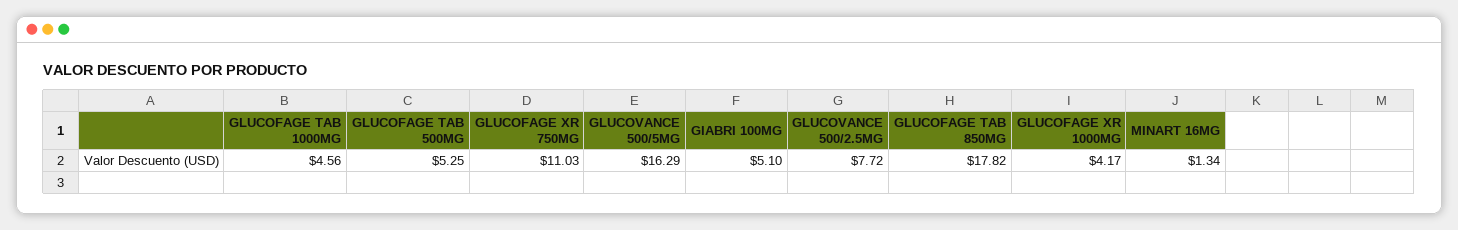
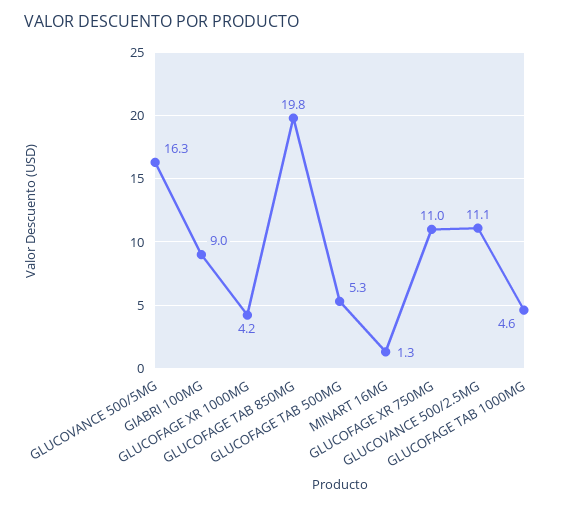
GIABRI 100MG: 5.1 -> 9
GLUCOVANCE 500/2.5MG: 7.72 -> 11.1
GLUCOFAGE TAB 850MG: 17.82 -> 19.8

